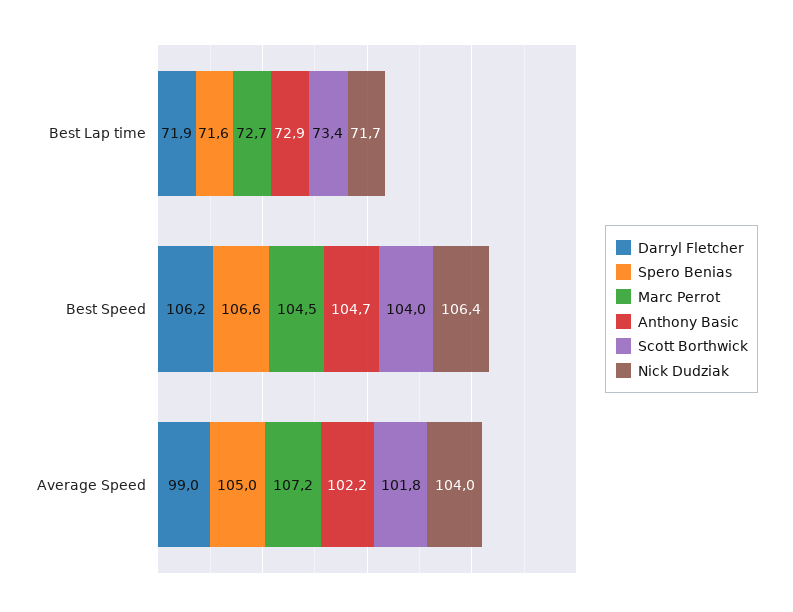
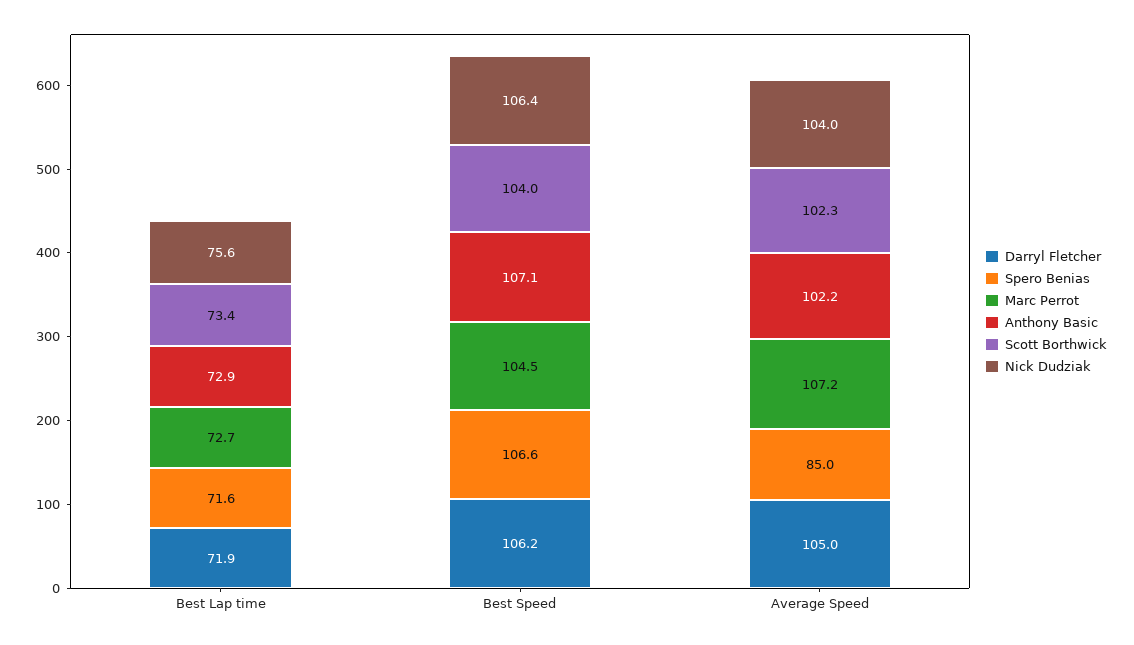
Nick Dudziak, Best Lap time: 71.7 -> 75.6
Anthony Basic, Best Speed: 104.7 -> 107.1
Darryl Fletcher, Average Speed: 99 -> 105
Spero Benias, Average Speed: 105 -> 85
Scott Borthwick, Average Speed: 101.8 -> 102.3

